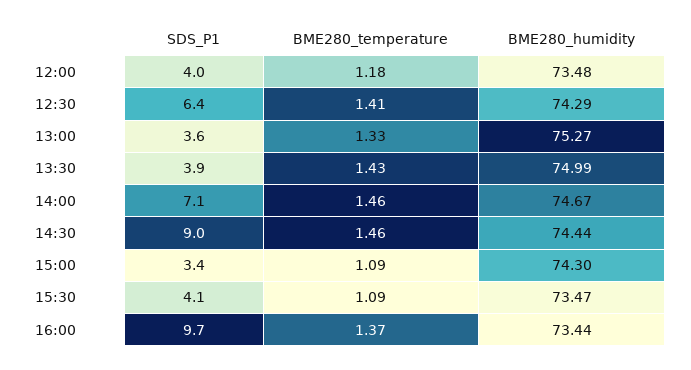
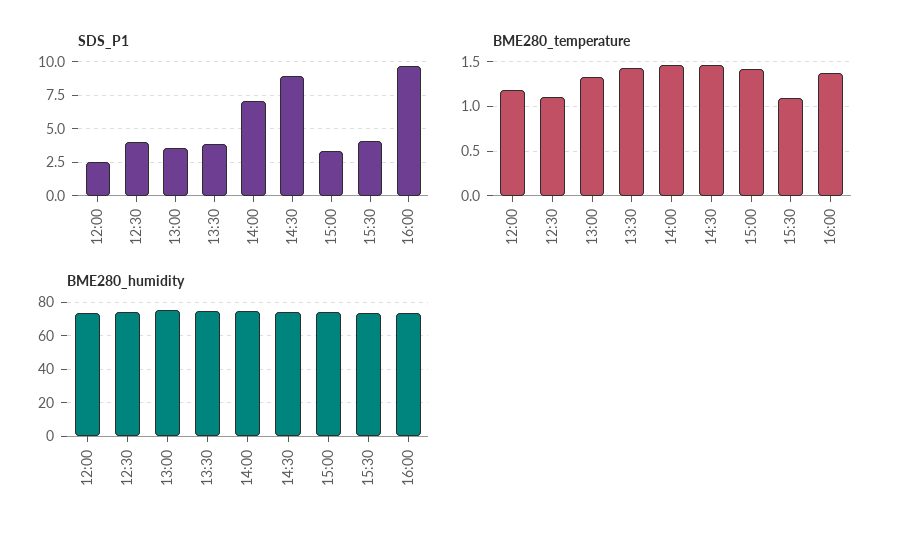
SDS_P1, 12:00: 4 -> 2.5
SDS_P1, 12:30: 6.4 -> 4
BME280_temperature, 12:30: 1.41 -> 1.1
BME280_temperature, 15:00: 1.09 -> 1.4

